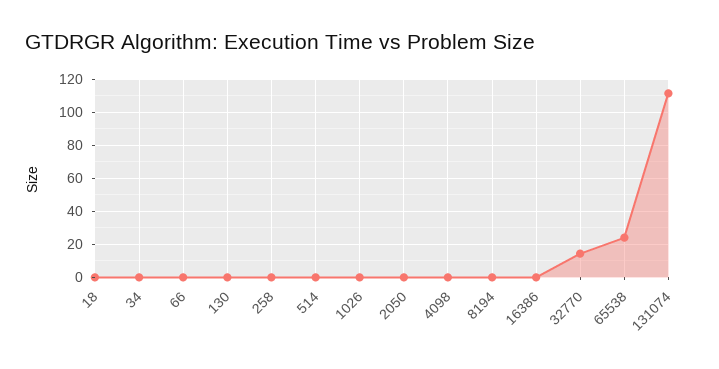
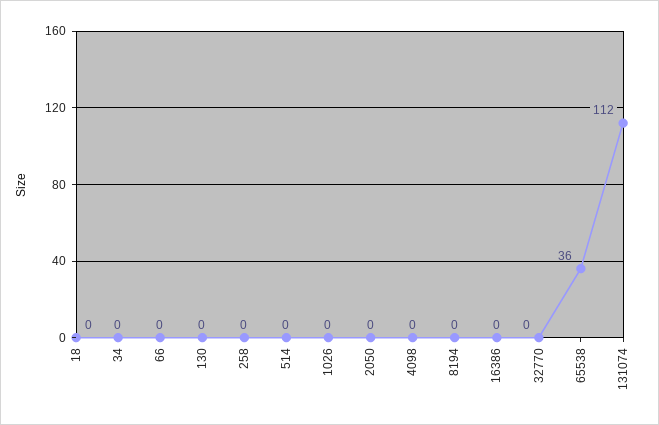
32770: 15 -> 0
65538: 25 -> 36

